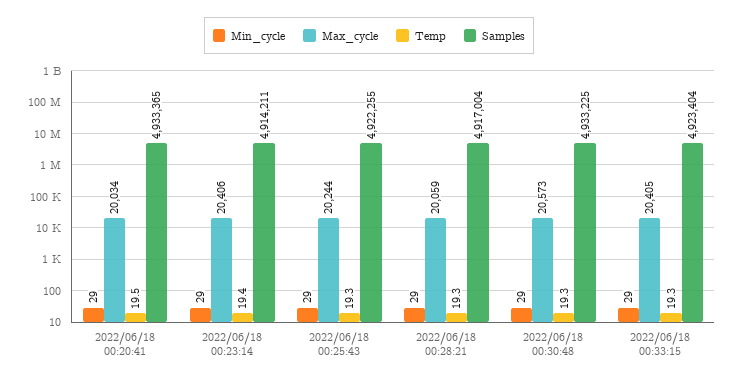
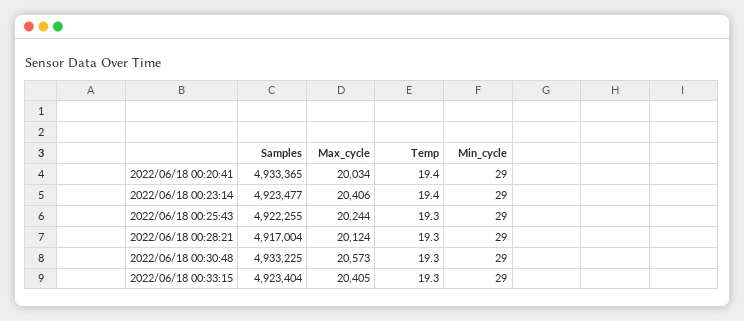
Temp, 2022/06/18 00:20:41: 19.5 -> 19.4
Samples, 2022/06/18 00:23:14: 4914211 -> 4923477
Max_cycle, 2022/06/18 00:28:21: 20059 -> 20124

